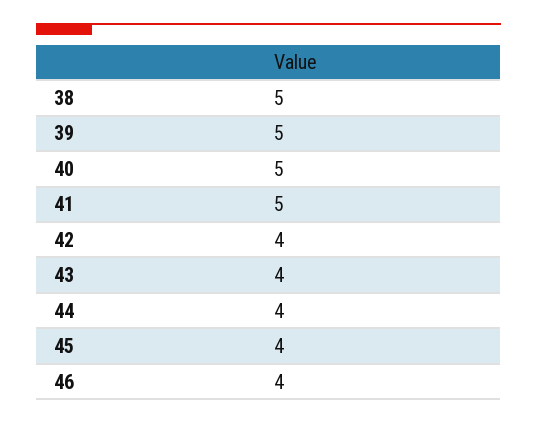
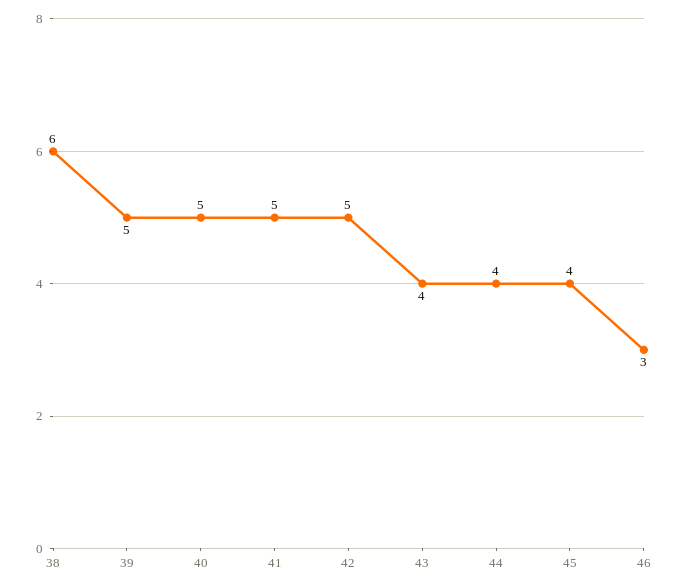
38: 5 -> 6
42: 4 -> 5
46: 4 -> 3

